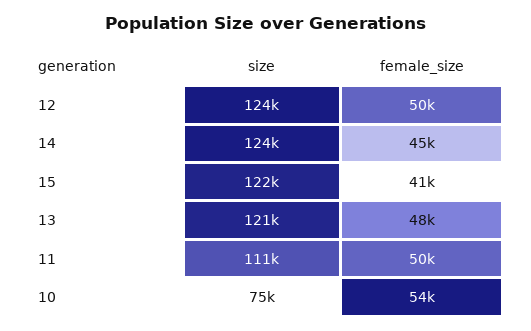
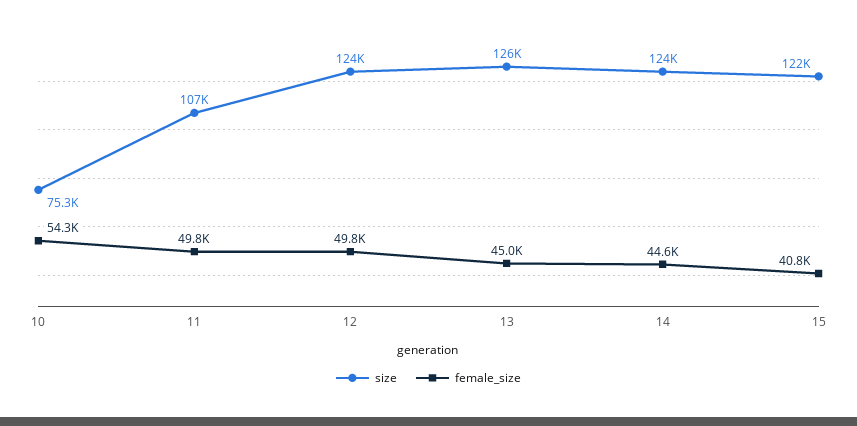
size, 13: 121000 -> 126000
female_size, 13: 48000 -> 45000
size, 11: 111000 -> 107000

